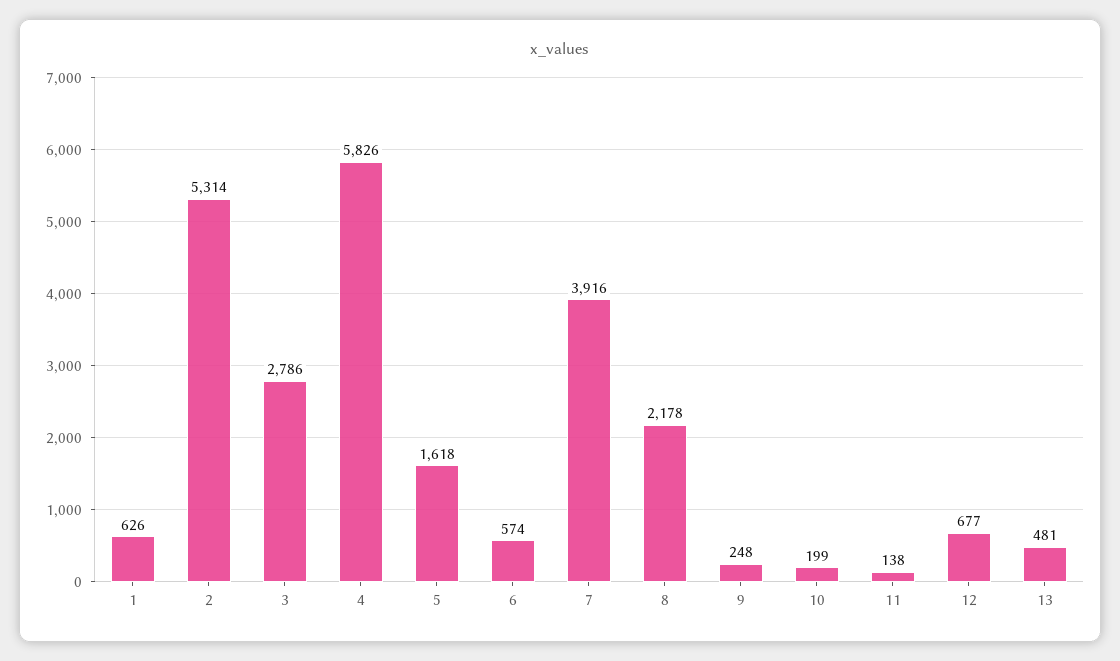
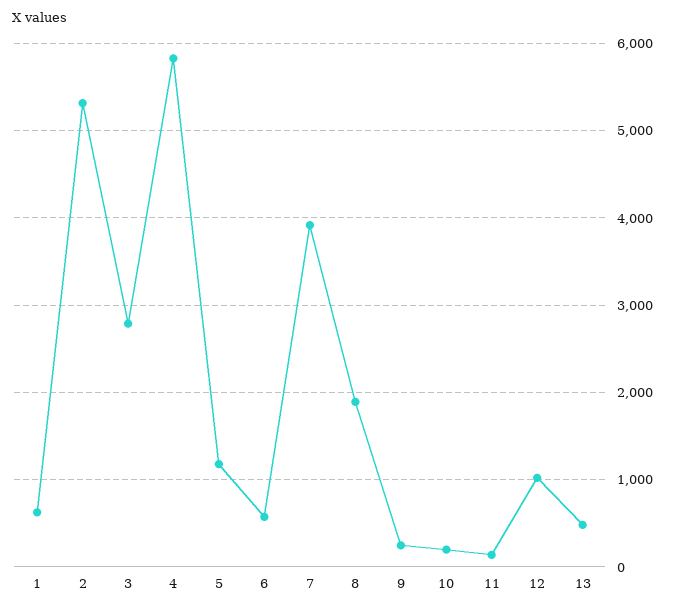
5: 1618 -> 1200
8: 2178 -> 1900
12: 677 -> 1000

